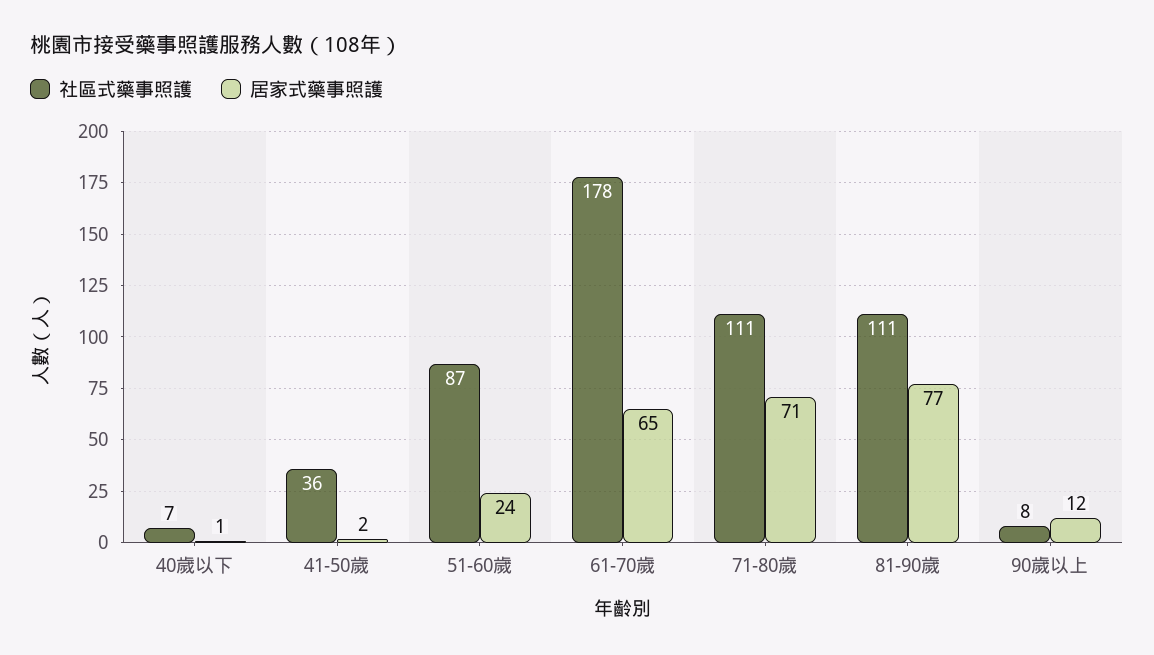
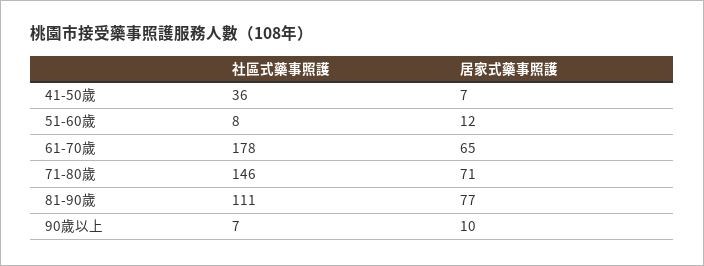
社區式藥事照護, 40歲以下: 7 -> none
居家式藥事照護, 40歲以下: 1 -> none
居家式藥事照護, 41-50歲: 2 -> 7
社區式藥事照護, 51-60歲: 87 -> 8
居家式藥事照護, 51-60歲: 24 -> 12
社區式藥事照護, 71-80歲: 111 -> 146
社區式藥事照護, 90歲以上: 8 -> 7
居家式藥事照護, 90歲以上: 12 -> 10

